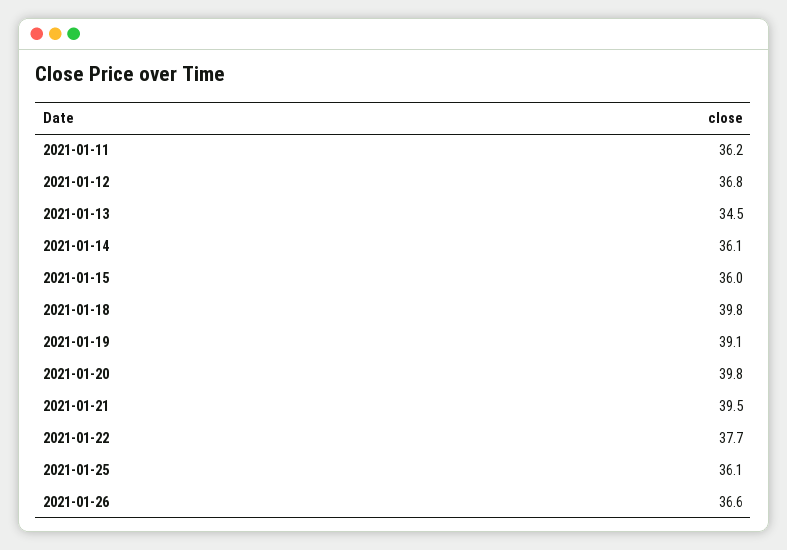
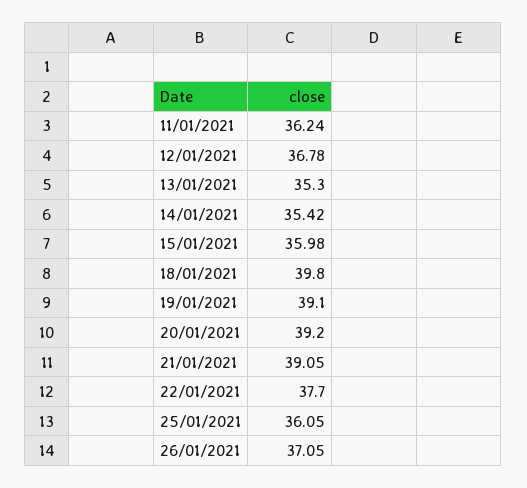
2021-01-13: 34.5 -> 35.3
2021-01-14: 36.1 -> 35.42
2021-01-20: 39.8 -> 39.2
2021-01-21: 39.5 -> 39.05
2021-01-26: 36.6 -> 37.05

